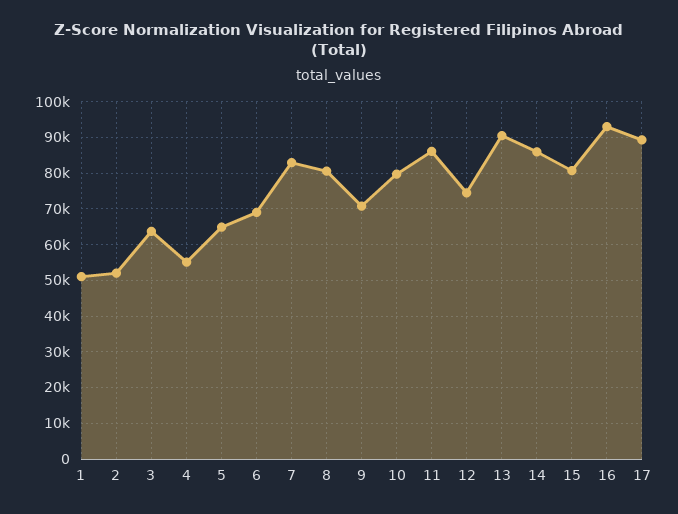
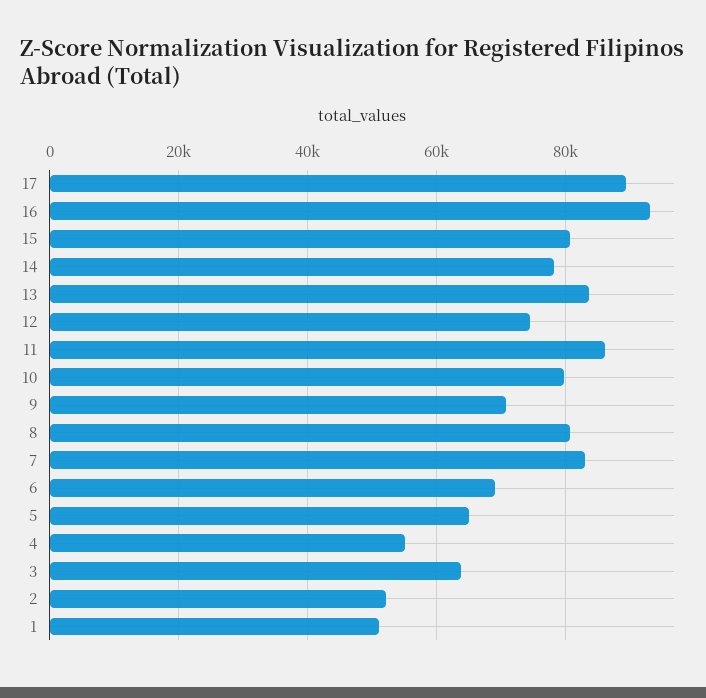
13: 90000 -> 84000
14: 86000 -> 78000

